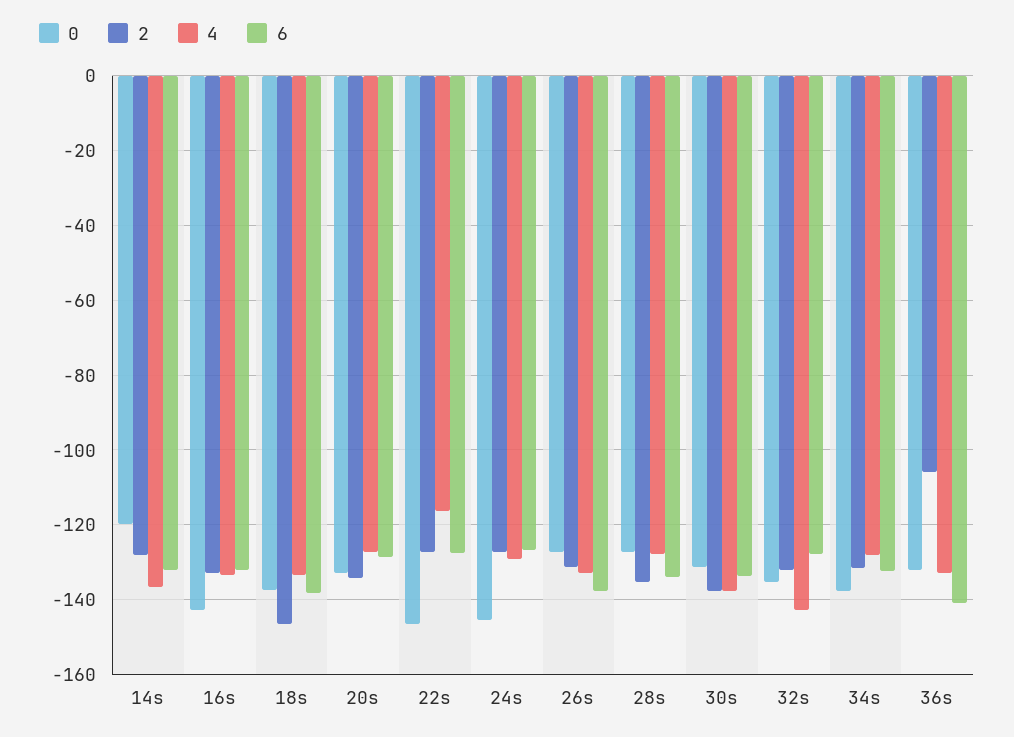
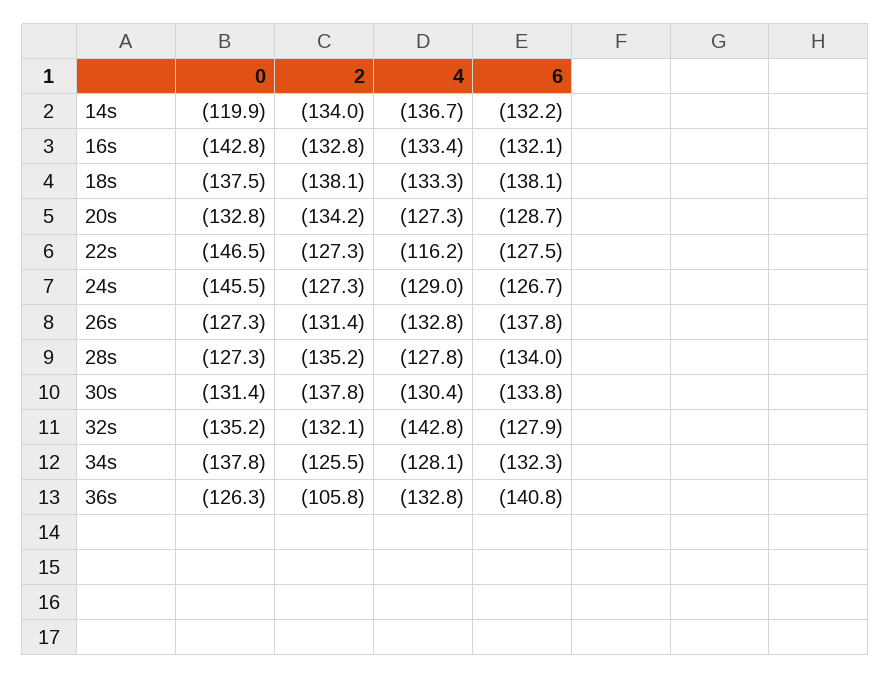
2, 14s: -128 -> -134
2, 18s: -146 -> -138.1
4, 30s: -138 -> -130.4
2, 34s: -132 -> -125.5
0, 36s: -132 -> -126.3

